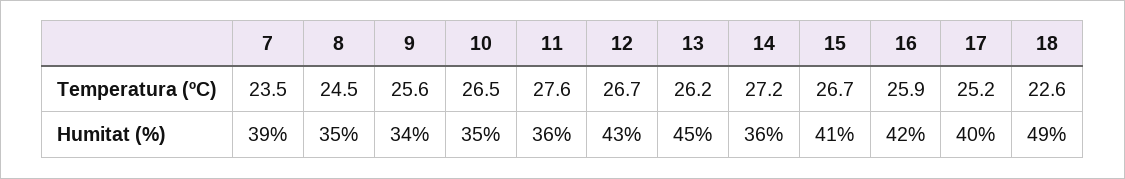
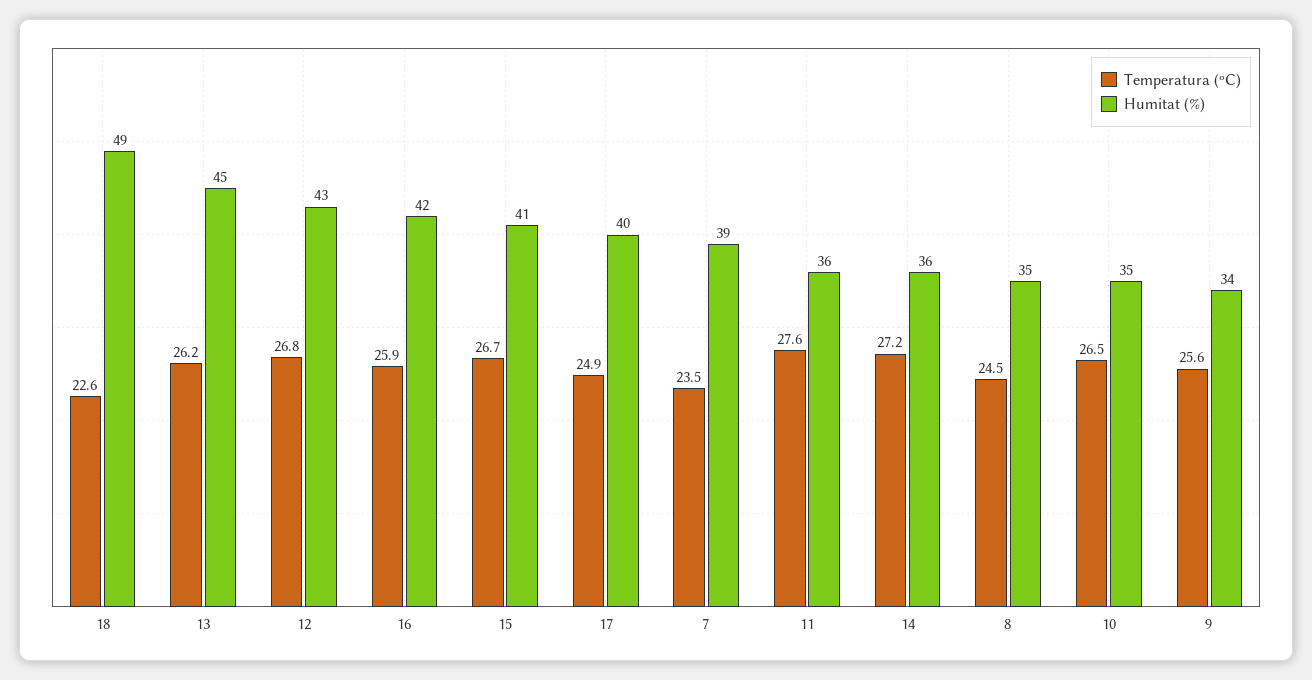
Temperatura (ºC), 12: 26.7 -> 26.8
Temperatura (ºC), 17: 25.2 -> 24.9

